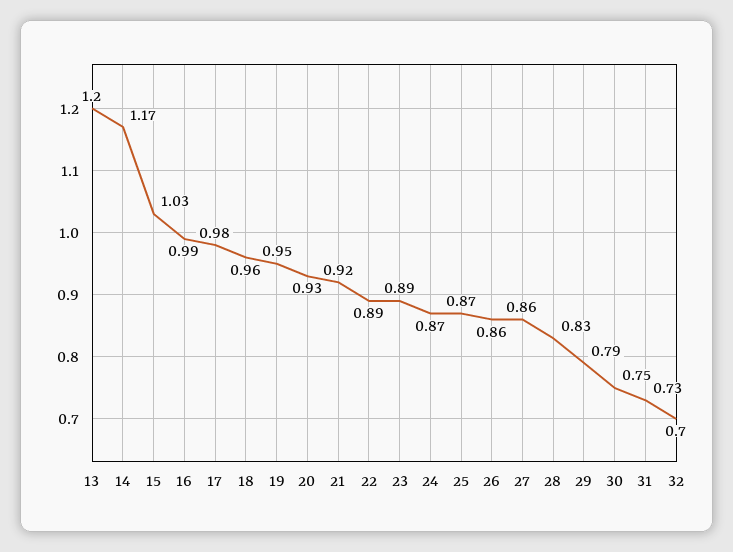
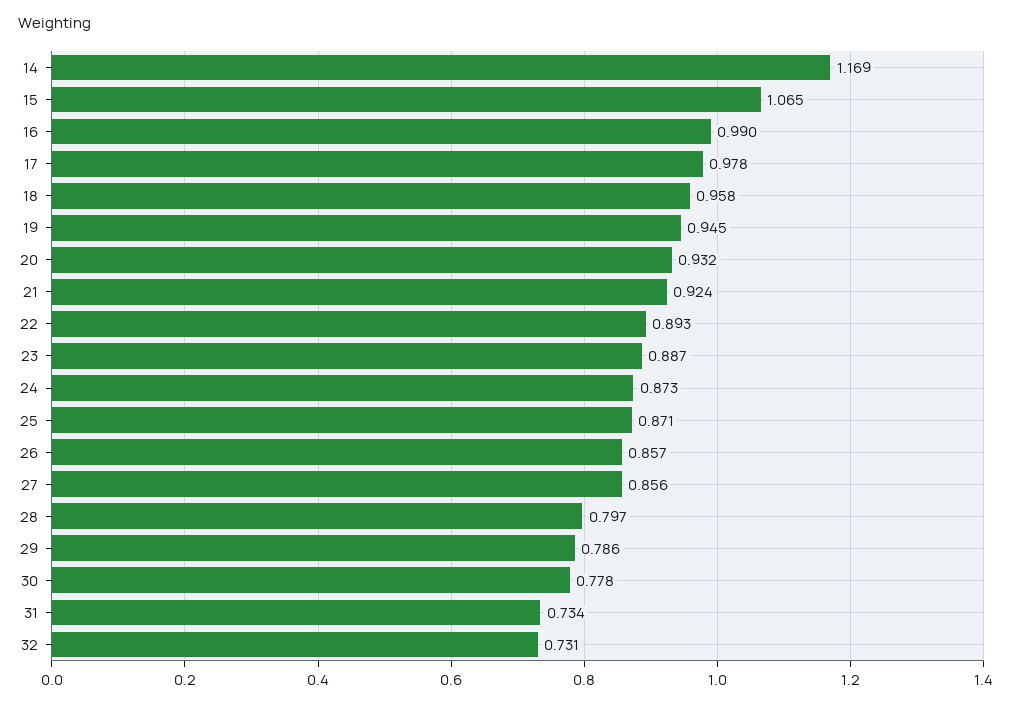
13: 1.2 -> none
15: 1.03 -> 1.065
28: 0.83 -> 0.797
30: 0.75 -> 0.778
32: 0.7 -> 0.731

